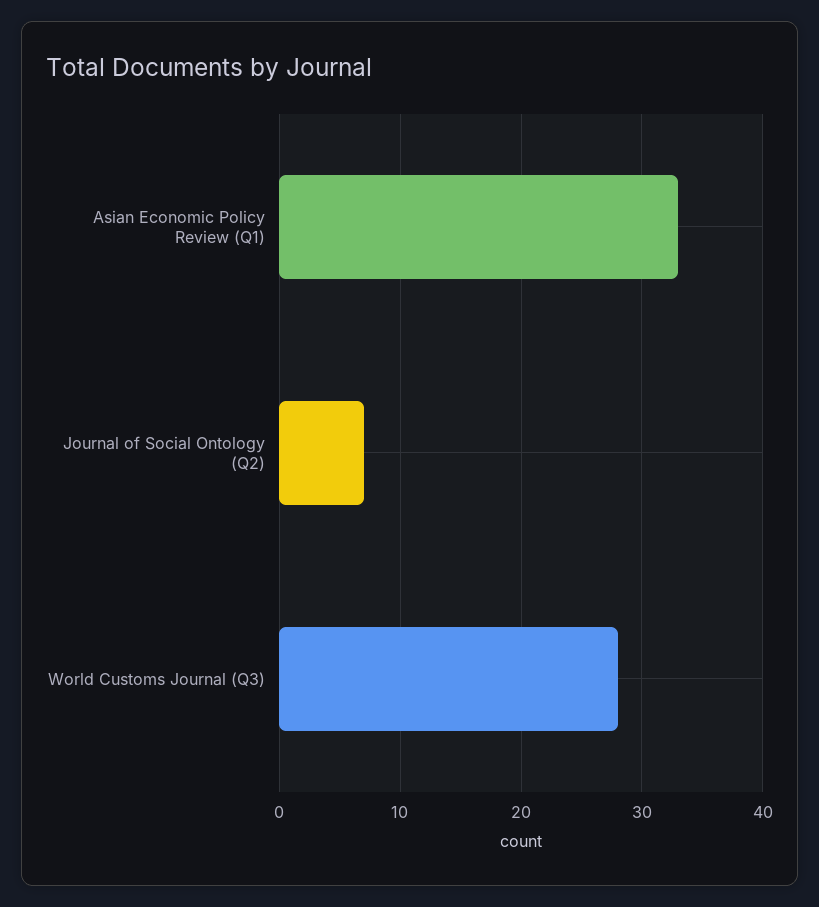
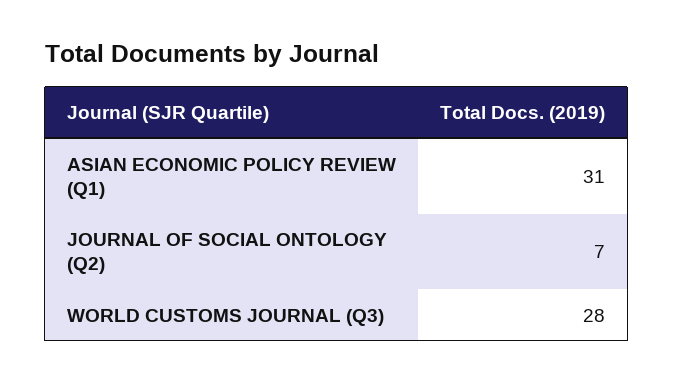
Asian Economic Policy Review (Q1): 33 -> 31

